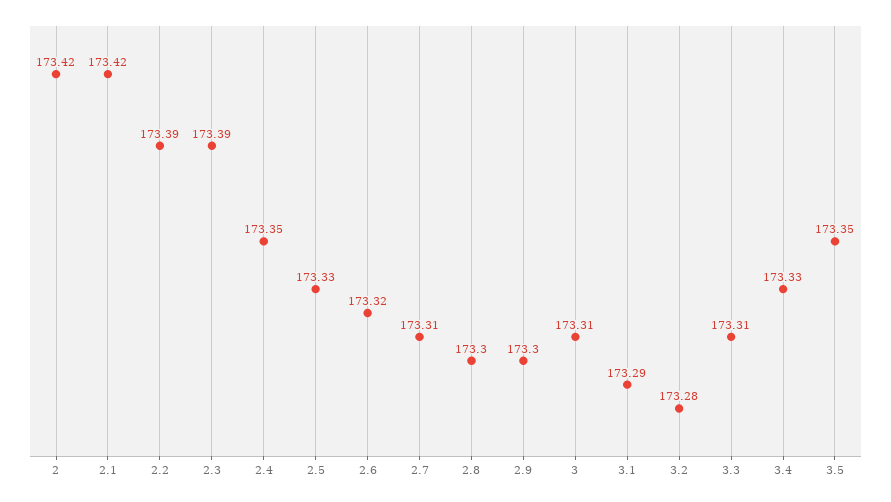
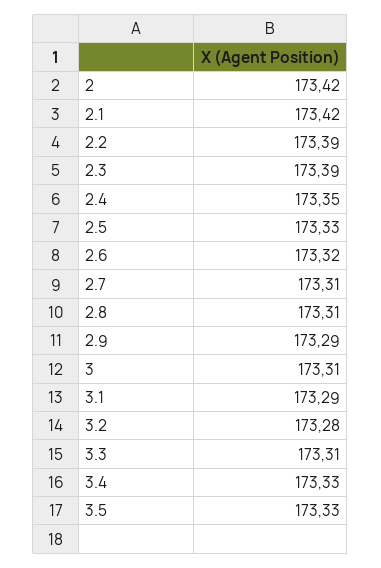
2.8: 173.3 -> 173.31
2.9: 173.3 -> 173.29
3.5: 173.35 -> 173.33

